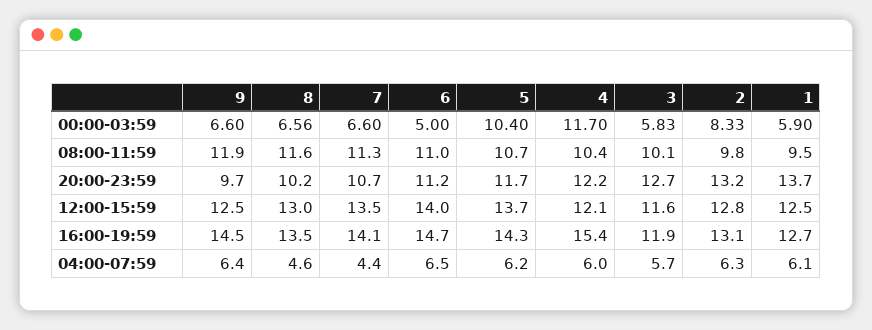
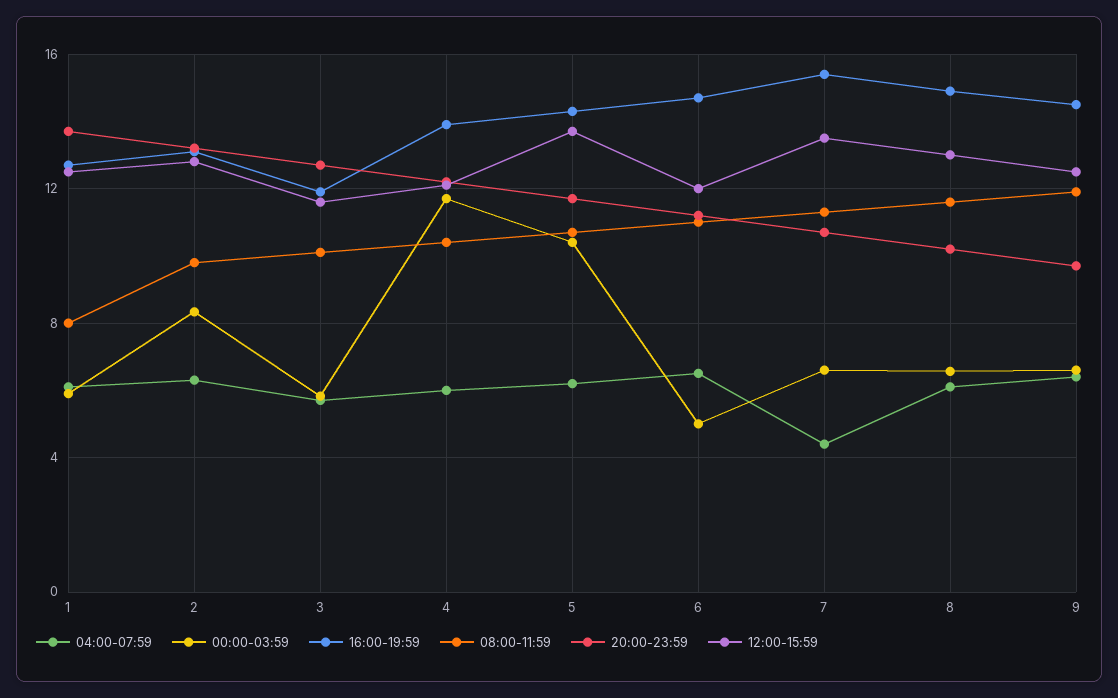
08:00-11:59, 1: 9.5 -> 8
12:00-15:59, 6: 14 -> 12
16:00-19:59, 8: 13.5 -> 15
16:00-19:59, 7: 14.1 -> 15.5
16:00-19:59, 4: 15.4 -> 14
04:00-07:59, 8: 4.6 -> 6

